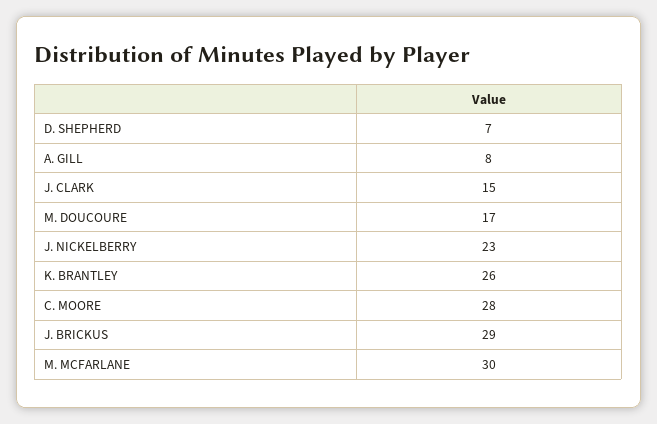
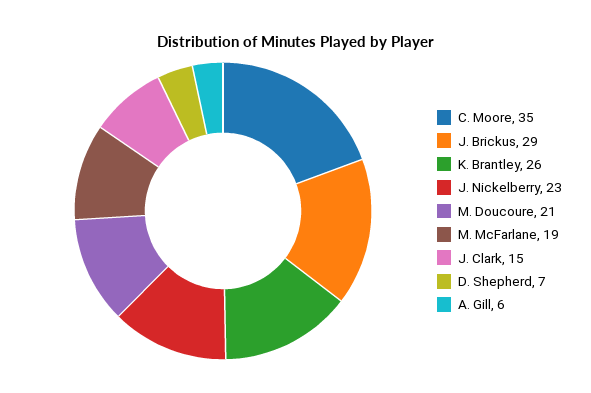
A. GILL: 8 -> 6
M. DOUCOURE: 17 -> 21
C. MOORE: 28 -> 35
M. MCFARLANE: 30 -> 19

